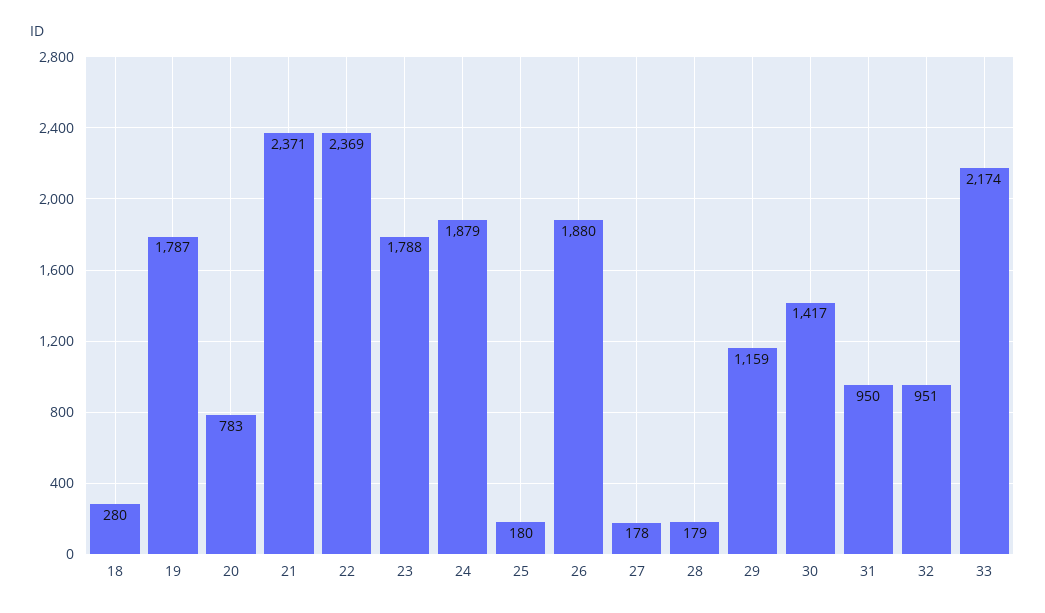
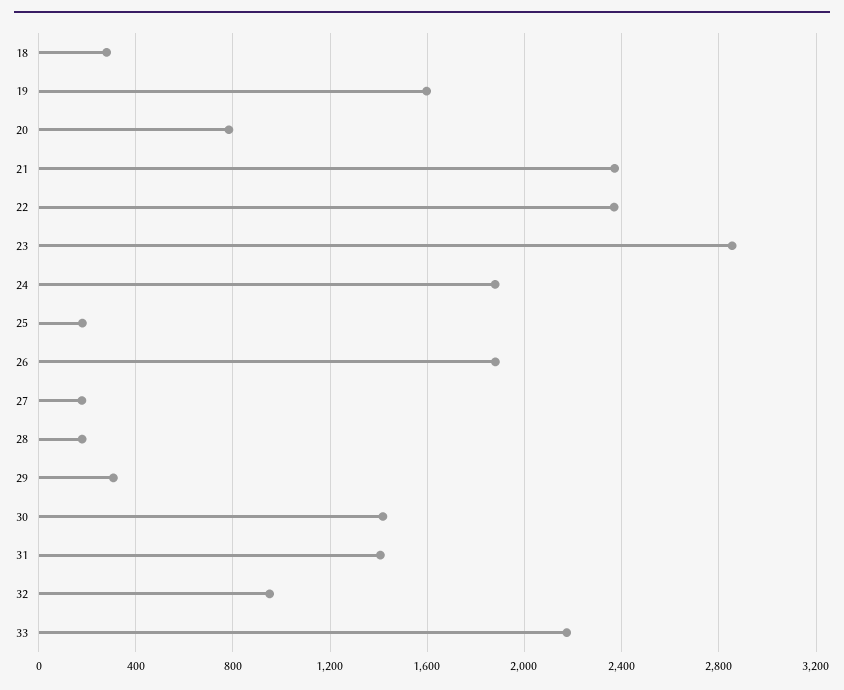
19: 1787 -> 1600
23: 1788 -> 2850
29: 1159 -> 300
31: 950 -> 1400

